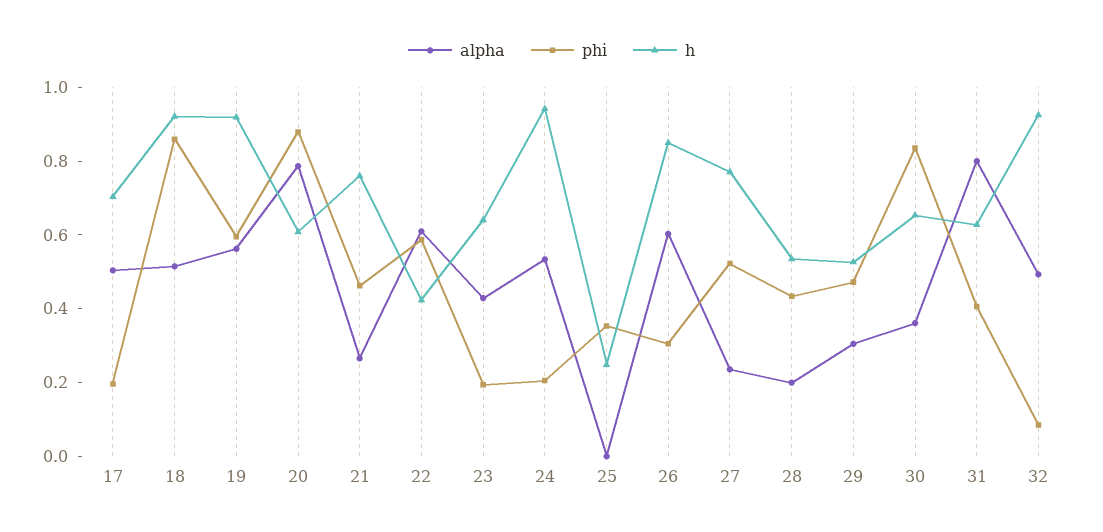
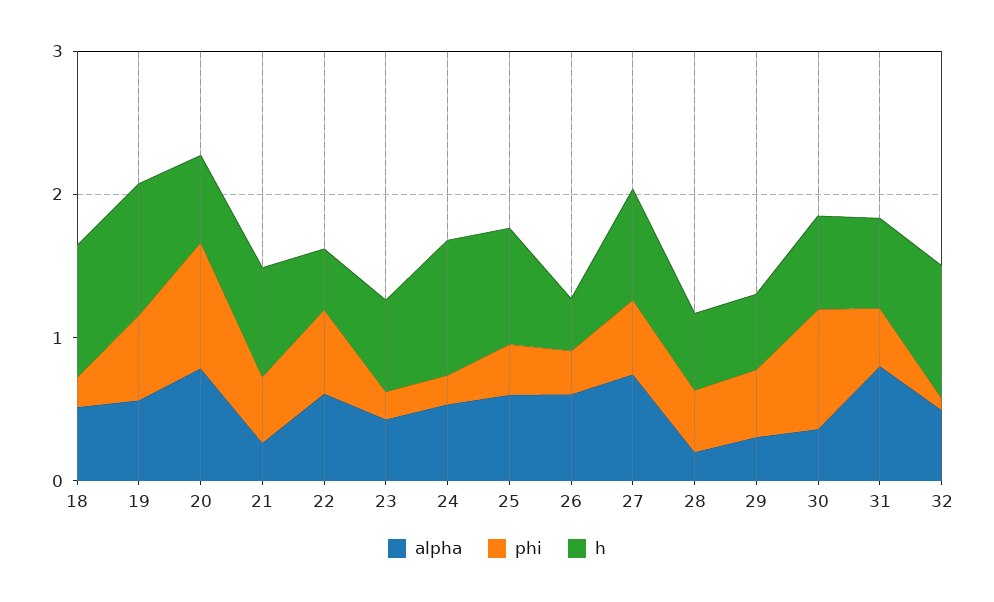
alpha, 17: 0.5 -> none
phi, 17: 0.2 -> none
h, 17: 0.7 -> none
phi, 18: 0.85 -> 0.2
alpha, 25: 0 -> 0.6
h, 25: 0.25 -> 0.8
h, 26: 0.85 -> 0.4
alpha, 27: 0.25 -> 0.8

